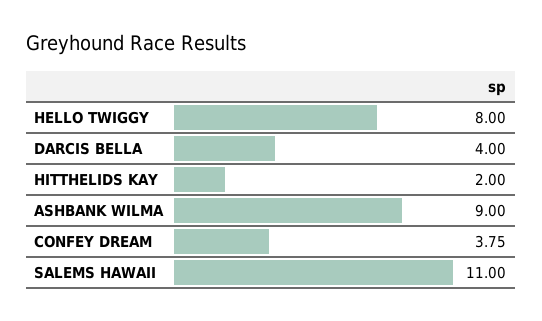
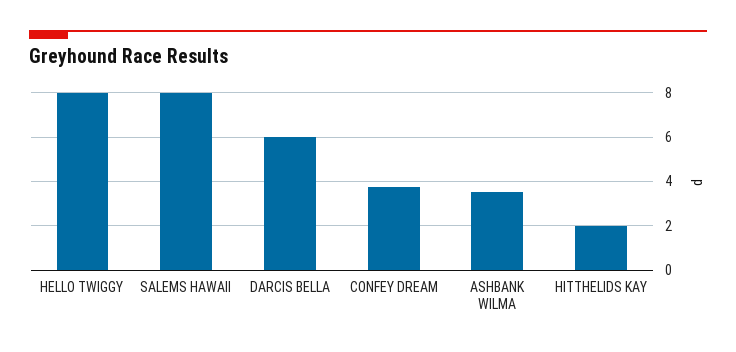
DARCIS BELLA: 4 -> 6
ASHBANK WILMA: 9 -> 3.5
SALEMS HAWAII: 11 -> 8

